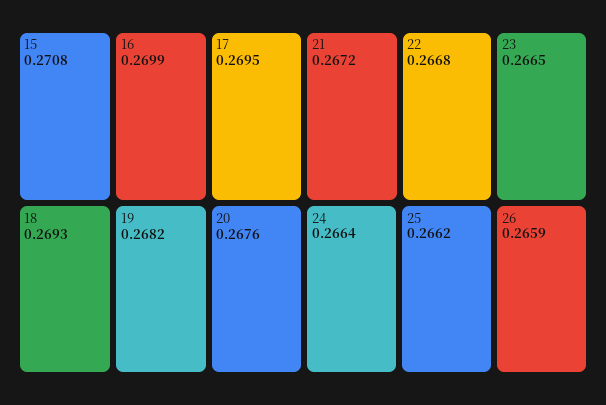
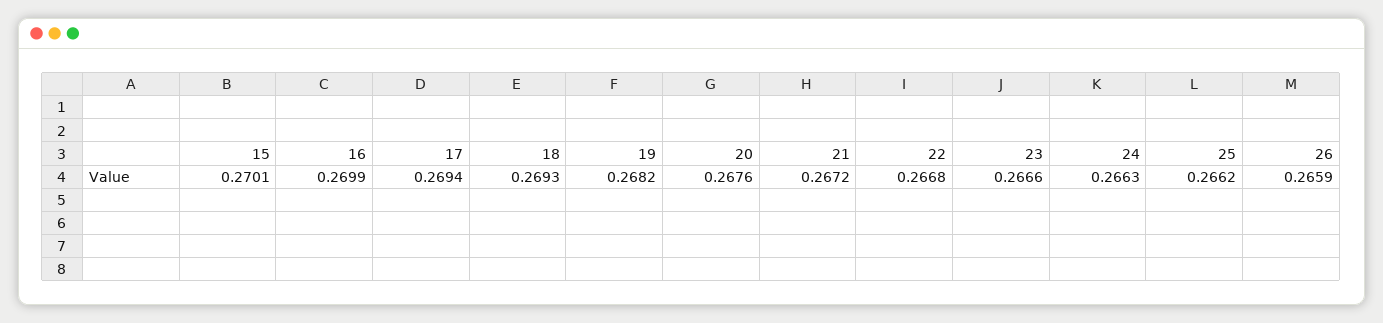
15: 0.2708 -> 0.2701
17: 0.2695 -> 0.2694
23: 0.2665 -> 0.2666
24: 0.2664 -> 0.2663

